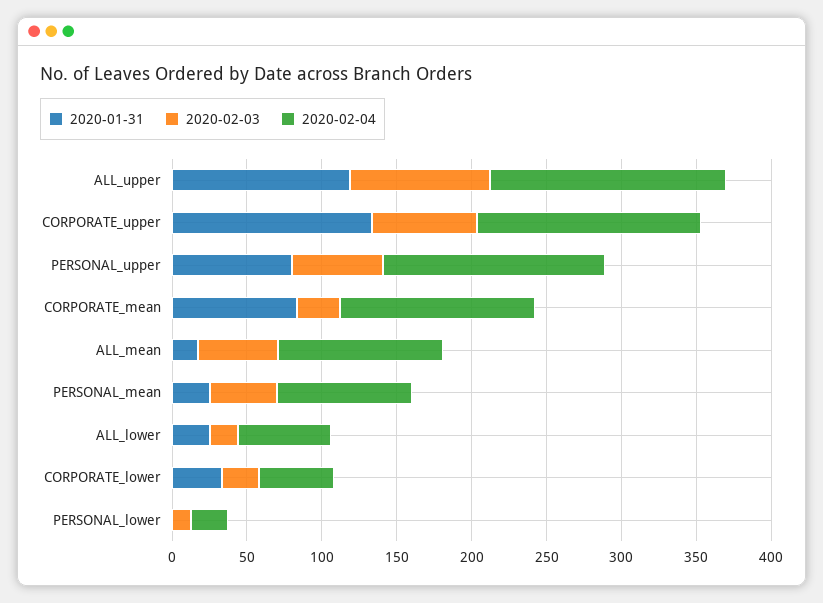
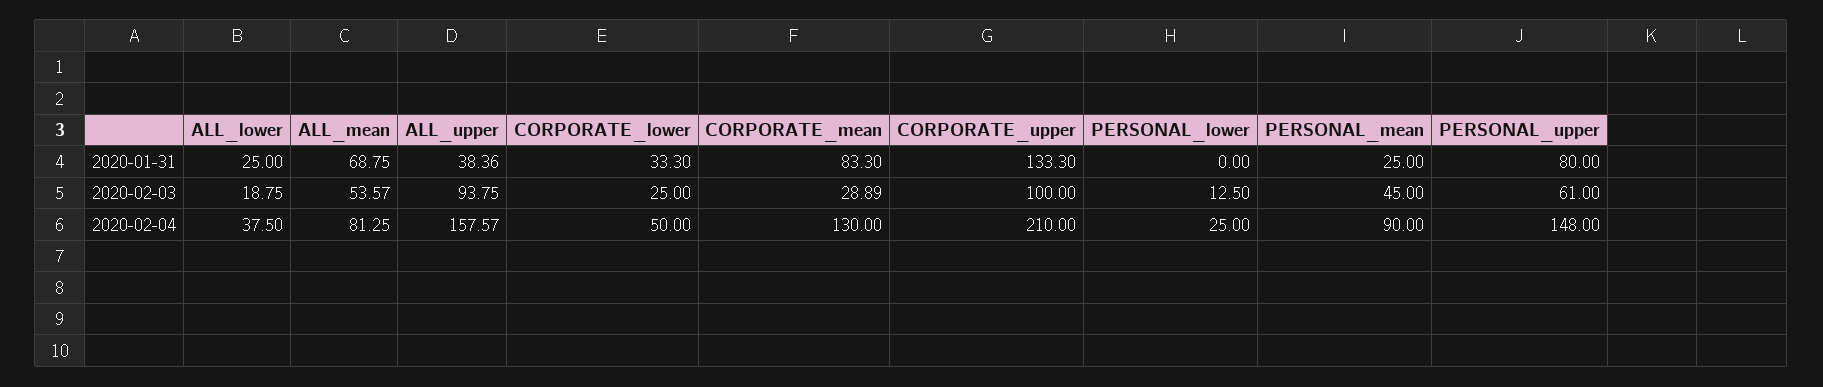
2020-01-31, ALL_upper: 120 -> 38.36
2020-02-03, CORPORATE_upper: 70 -> 100
2020-02-04, CORPORATE_upper: 150 -> 210
2020-01-31, ALL_mean: 20 -> 68.75
2020-02-04, ALL_mean: 110 -> 81.25
2020-02-04, ALL_lower: 60 -> 37.5

